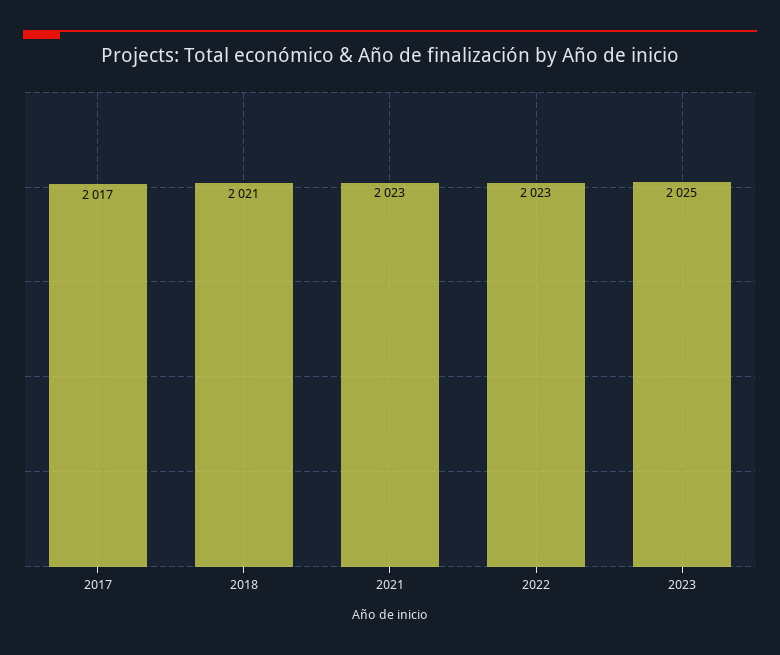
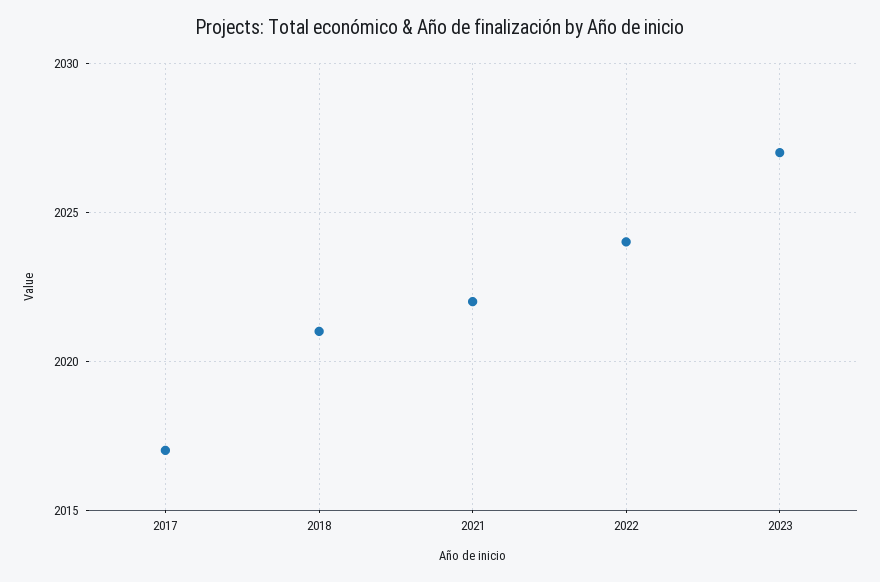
2021: 2023 -> 2022
2022: 2023 -> 2024
2023: 2025 -> 2027

